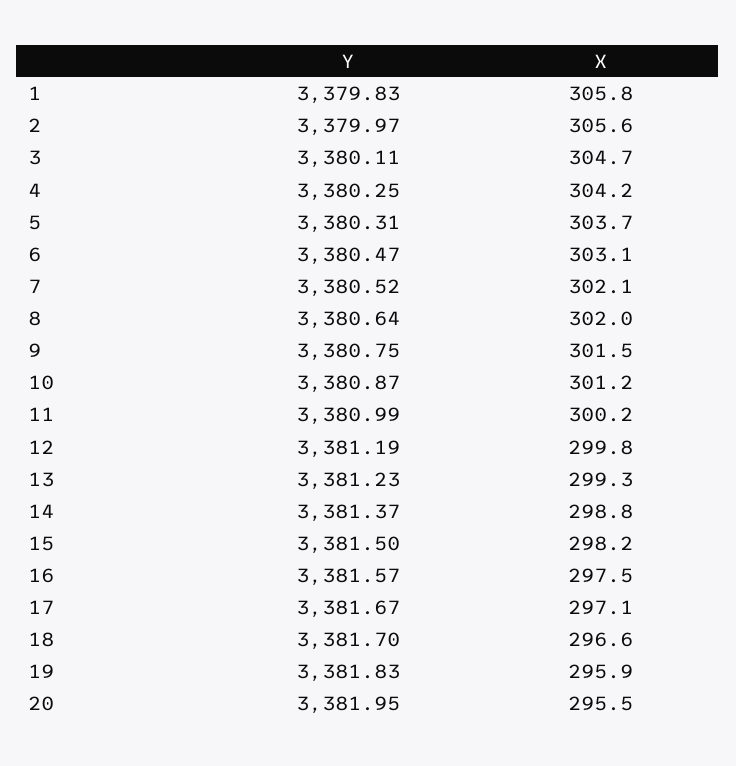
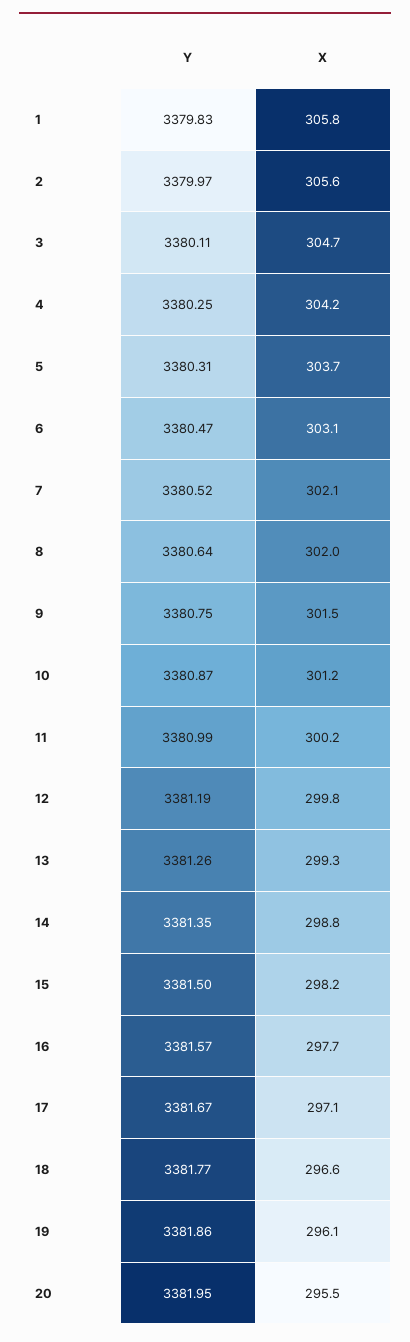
Y, 13: 3381.23 -> 3381.26
Y, 14: 3381.37 -> 3381.35
X, 16: 297.5 -> 297.7
Y, 18: 3381.7 -> 3381.77
Y, 19: 3381.83 -> 3381.86
X, 19: 295.9 -> 296.1

